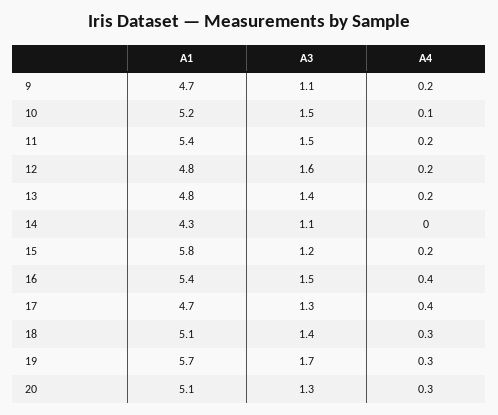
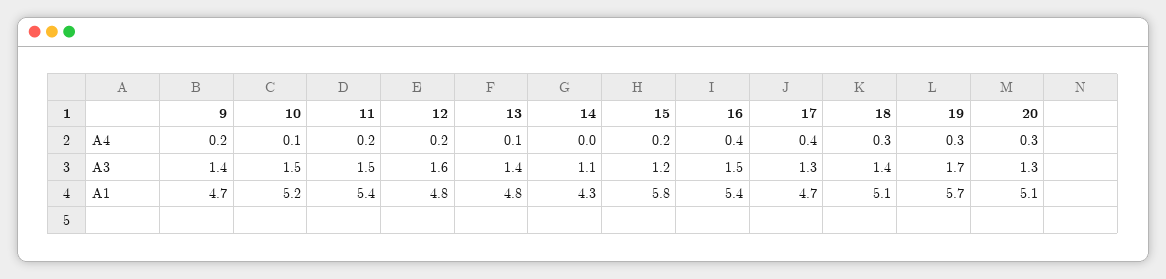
A3, 9: 1.1 -> 1.4
A4, 13: 0.2 -> 0.1

